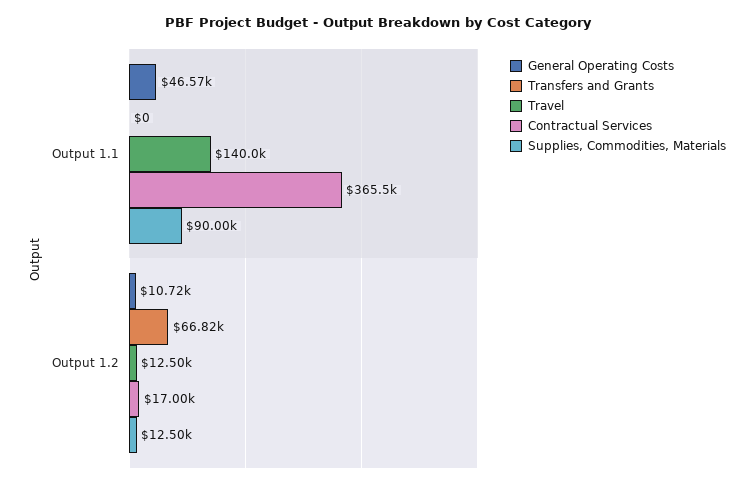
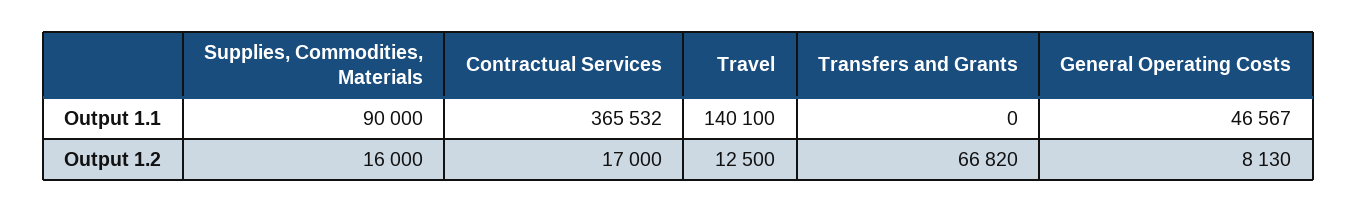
Travel, Output 1.1: 140000 -> 140100
General Operating Costs, Output 1.2: 10720 -> 8130
Supplies, Commodities, Materials, Output 1.2: 12500 -> 16000

